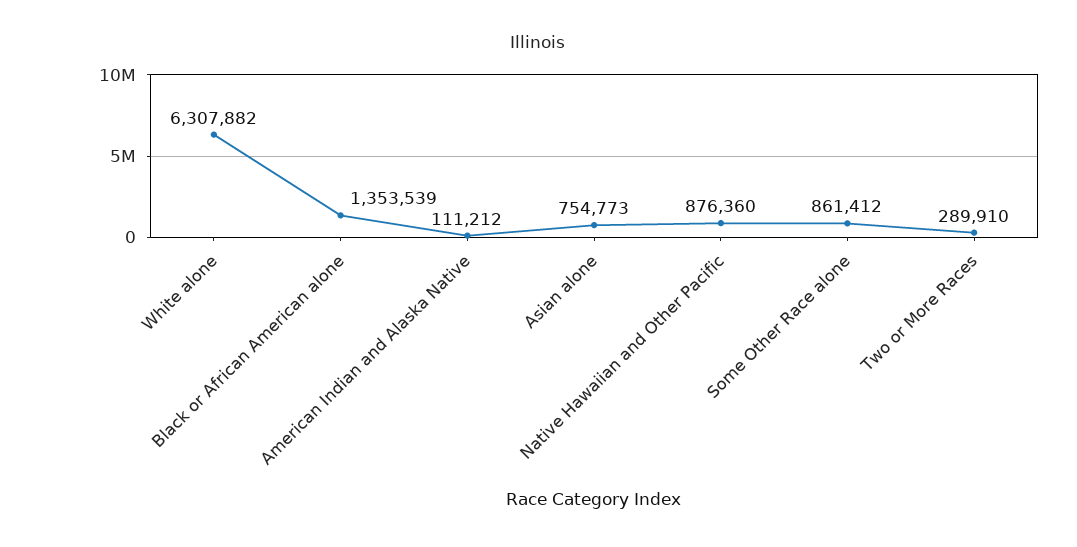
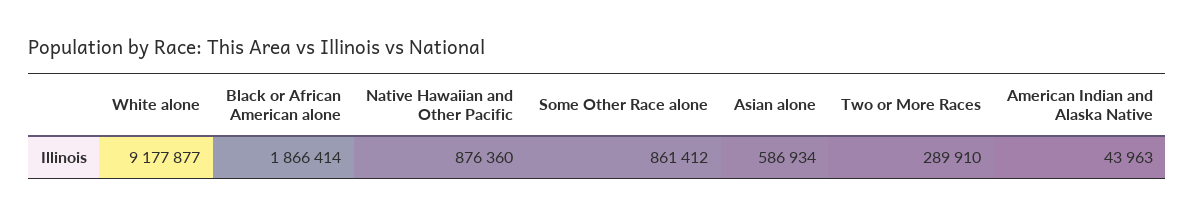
White alone: 6307882 -> 9177877
Black or African American alone: 1353539 -> 1866414
American Indian and Alaska Native: 111212 -> 43963
Asian alone: 754773 -> 586934

